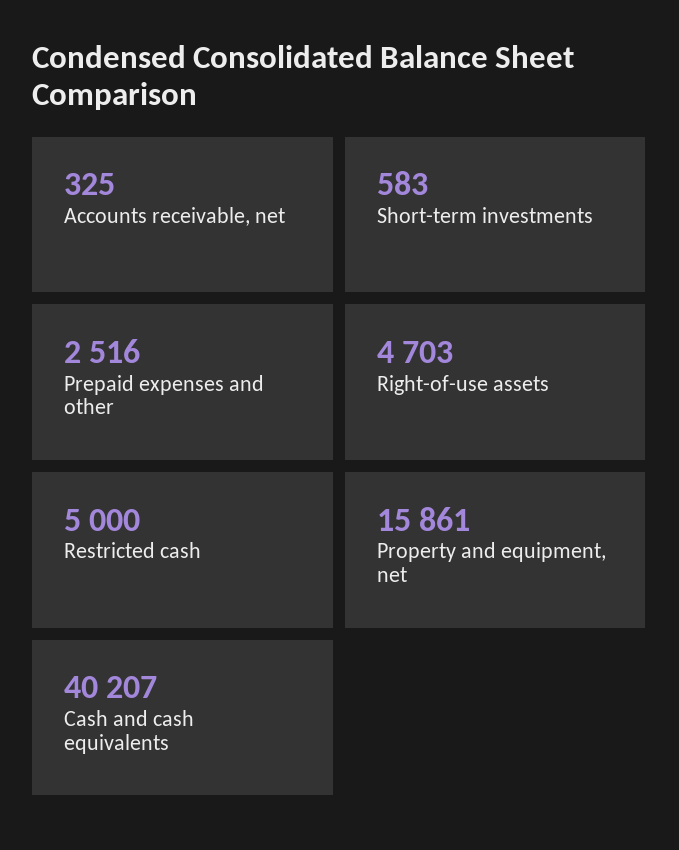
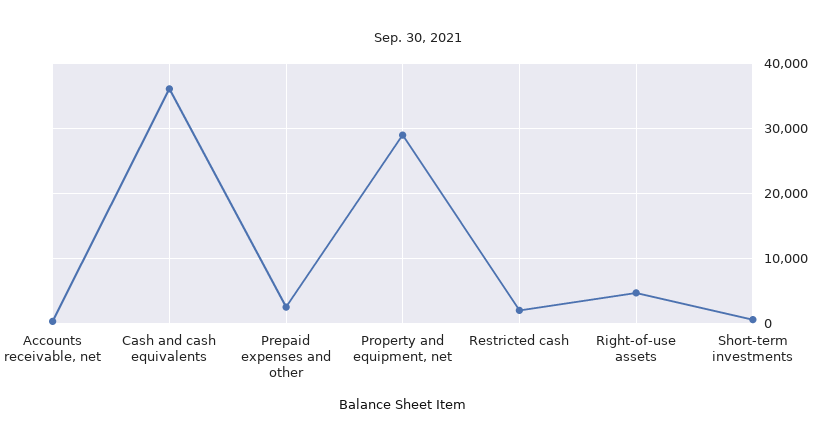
Restricted cash: 5000 -> 2000
Property and equipment, net: 15861 -> 29000
Cash and cash equivalents: 40207 -> 36000

